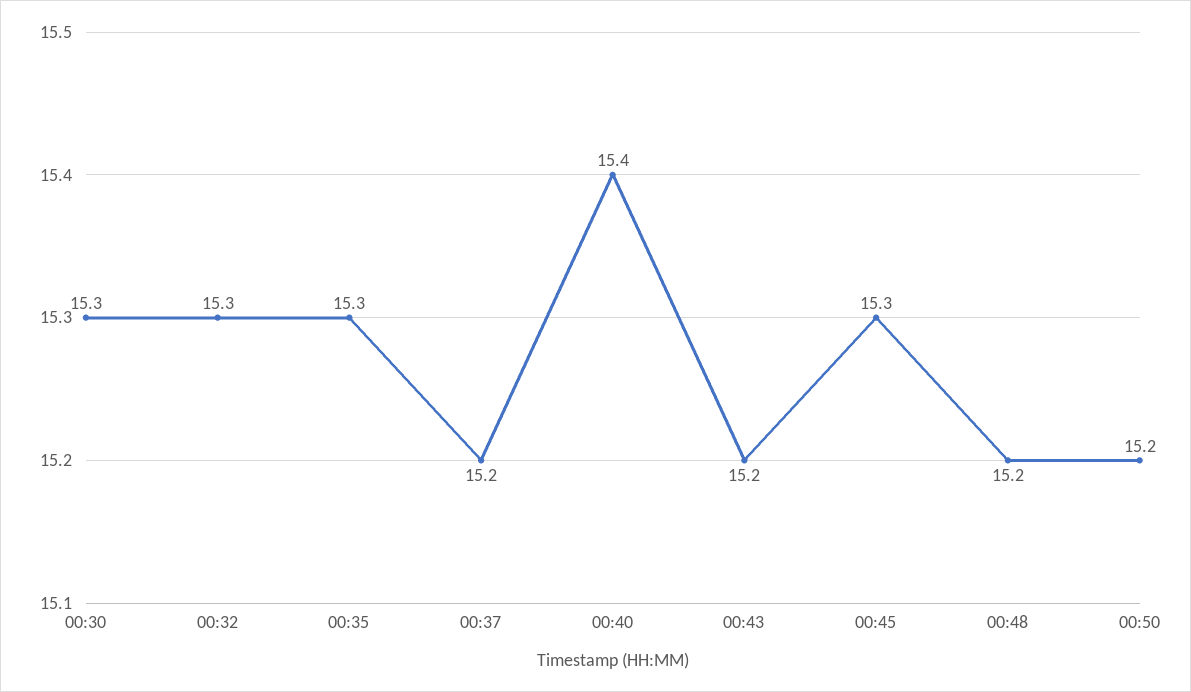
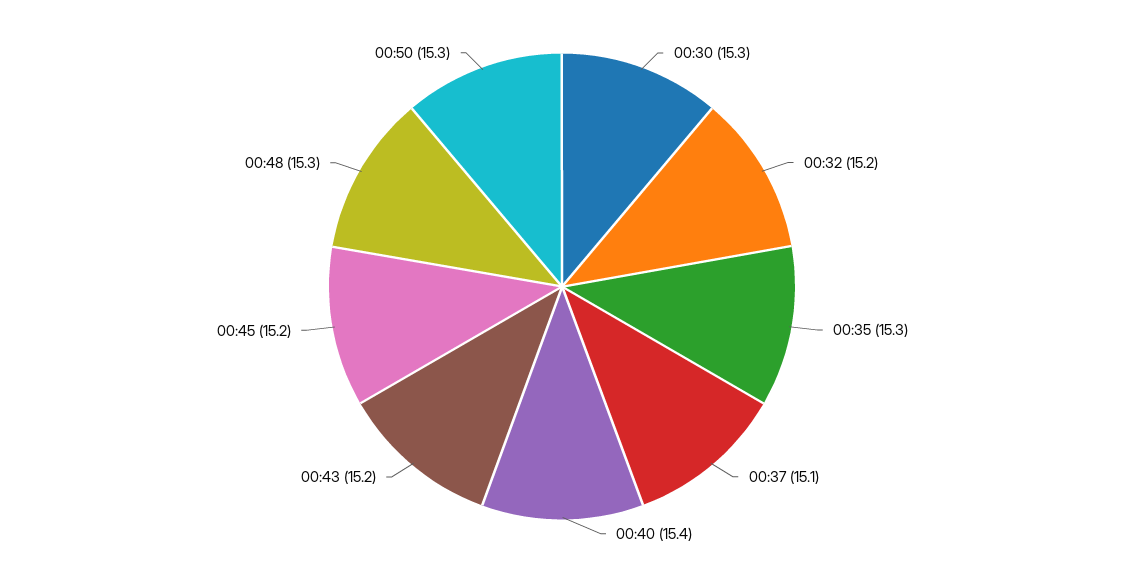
00:32: 15.3 -> 15.2
00:37: 15.2 -> 15.1
00:45: 15.3 -> 15.2
00:48: 15.2 -> 15.3
00:50: 15.2 -> 15.3

